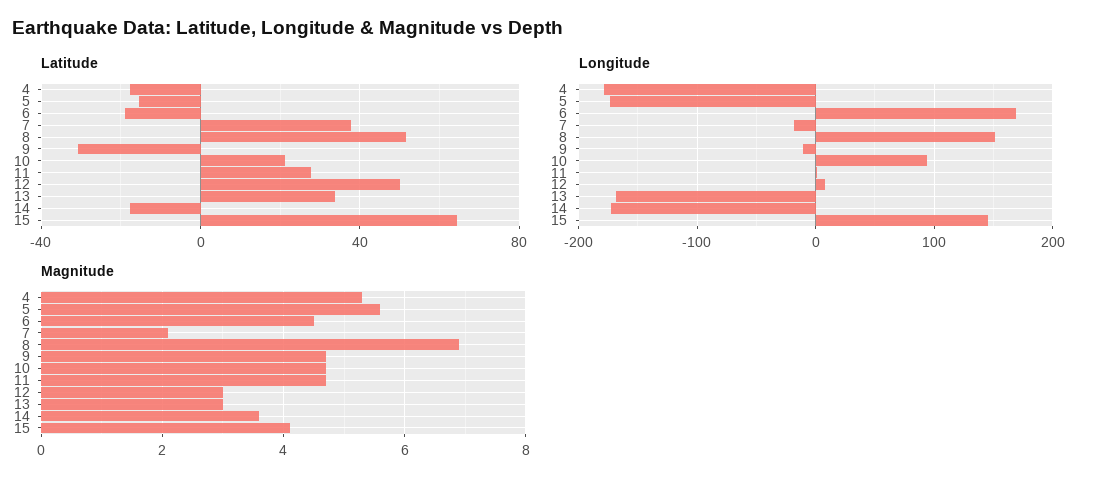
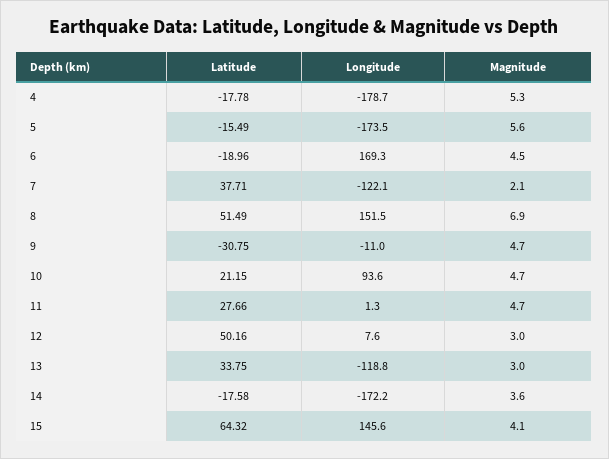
Longitude, 7: -20 -> -122.1
Longitude, 13: -170 -> -118.8

